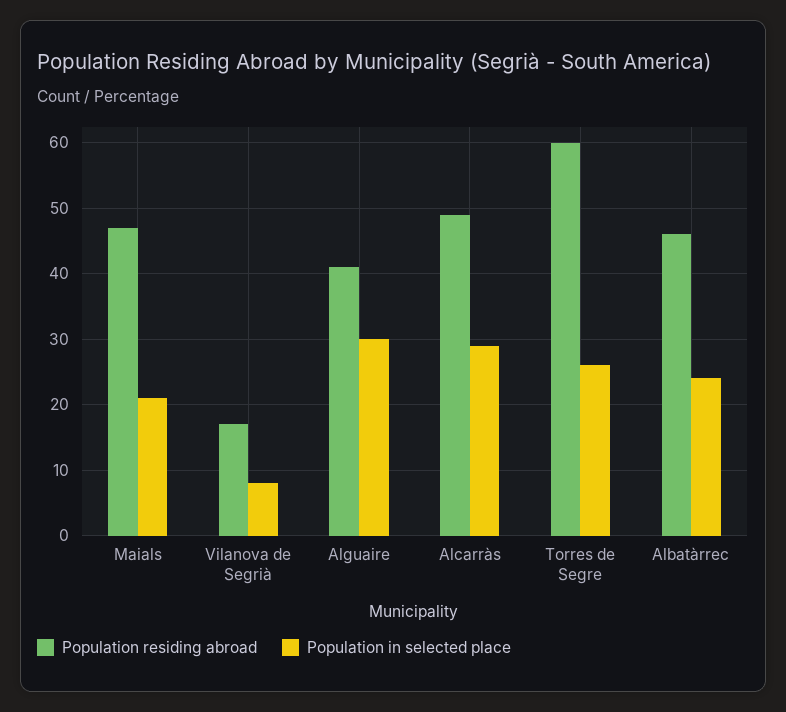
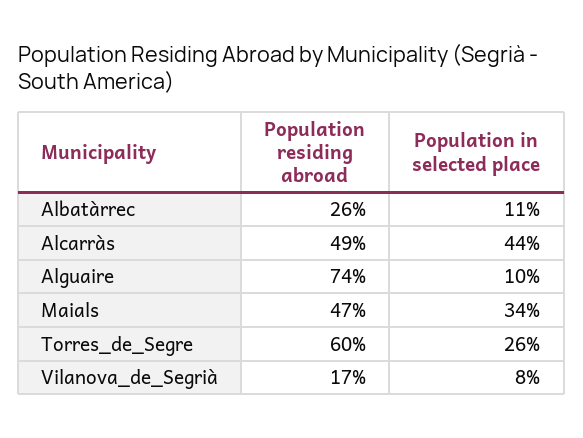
Population in selected place, Maials: 21 -> 34
Population residing abroad, Alguaire: 41 -> 74
Population in selected place, Alguaire: 30 -> 10
Population in selected place, Alcarràs: 29 -> 44
Population residing abroad, Albatàrrec: 46 -> 26
Population in selected place, Albatàrrec: 24 -> 11

